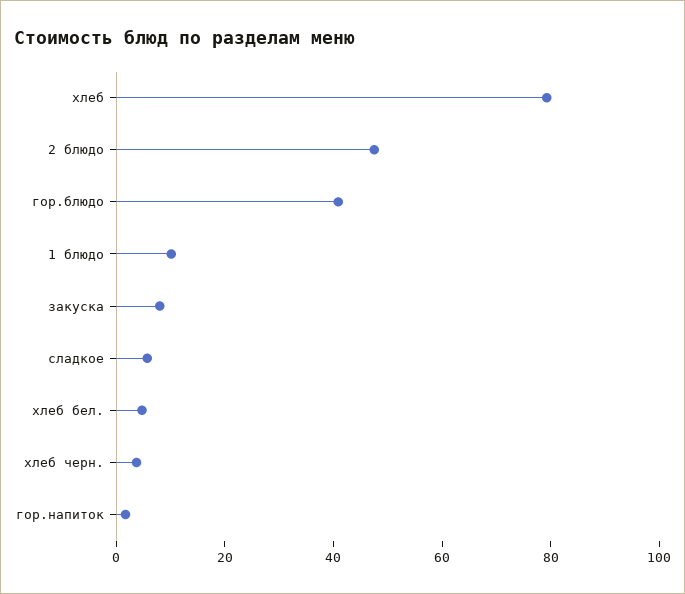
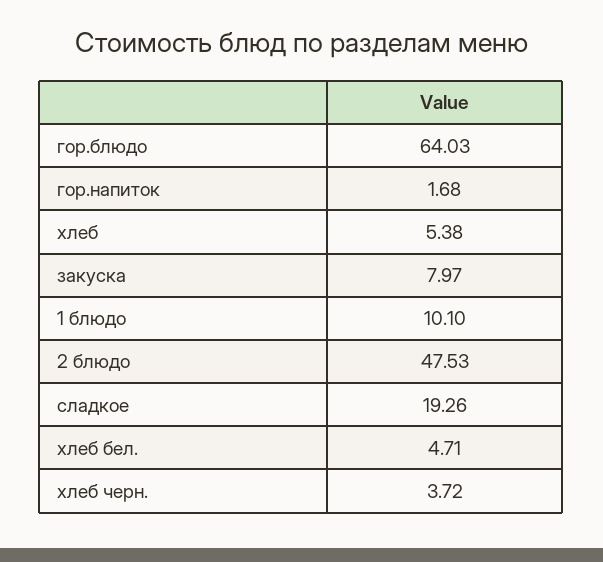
хлеб: 80 -> 5.38
гор.блюдо: 40 -> 64.03
сладкое: 5 -> 19.26

